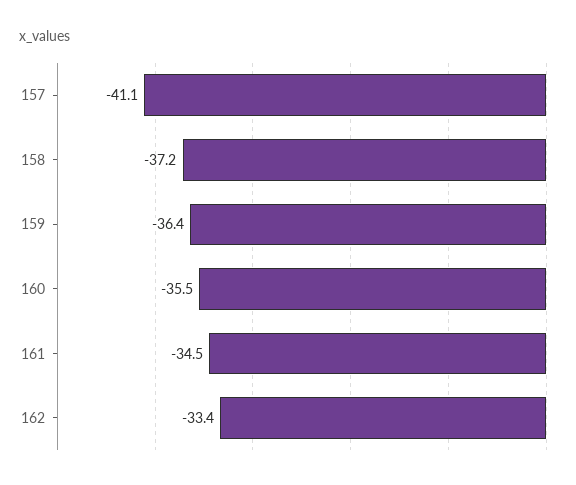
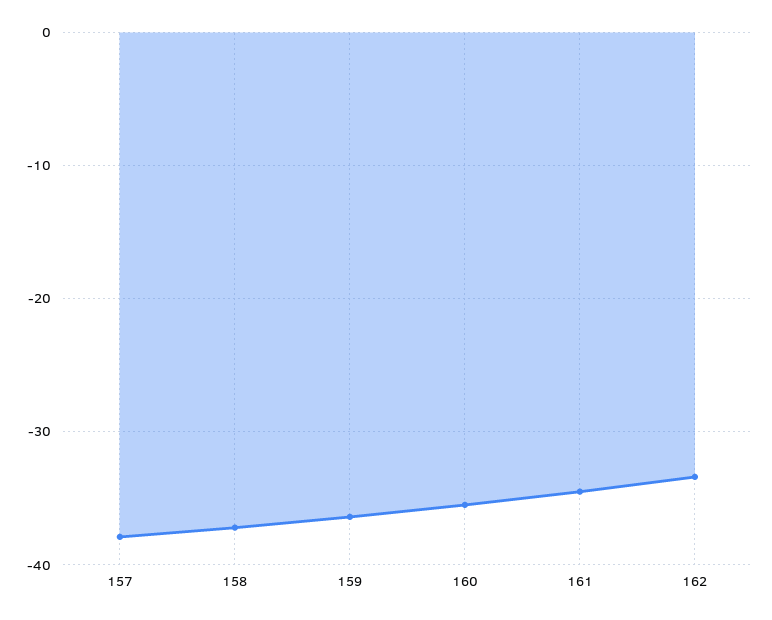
157: -41.1 -> -38

